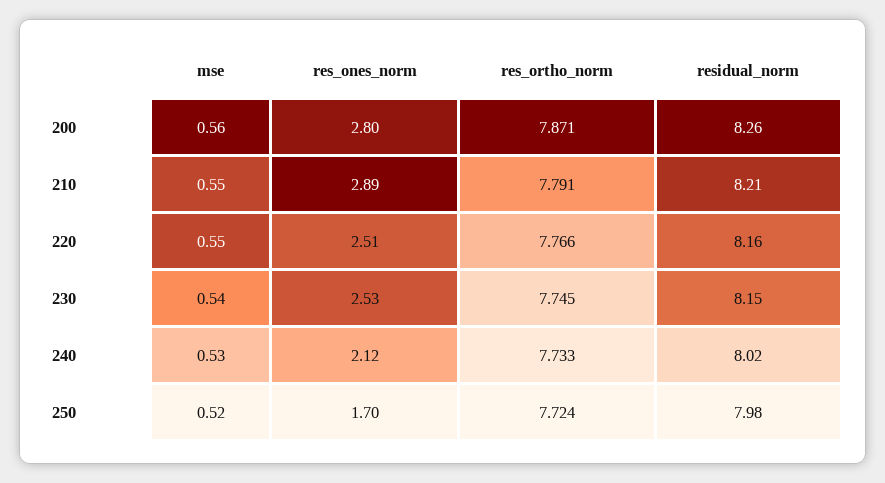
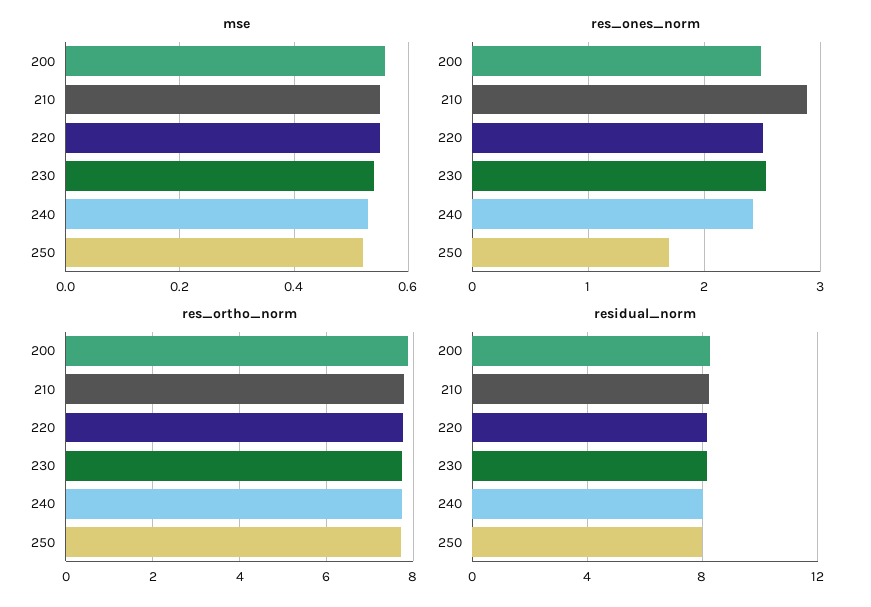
res_ones_norm, 200: 2.8 -> 2.5
res_ones_norm, 240: 2.12 -> 2.4

